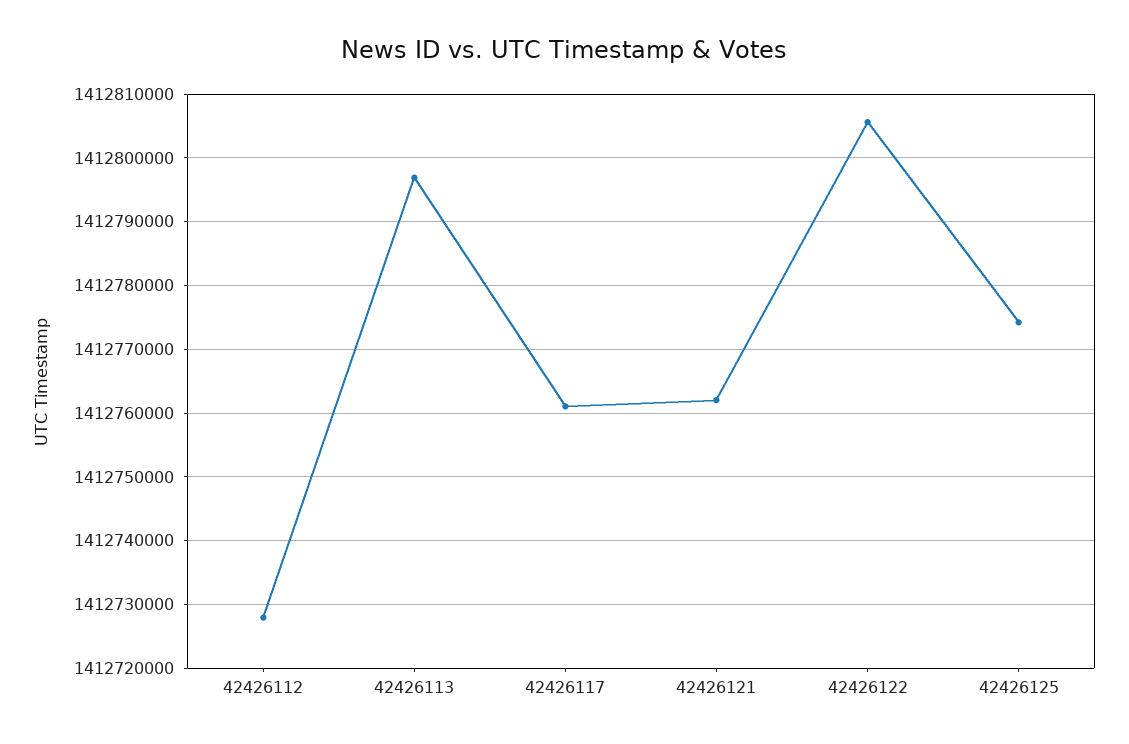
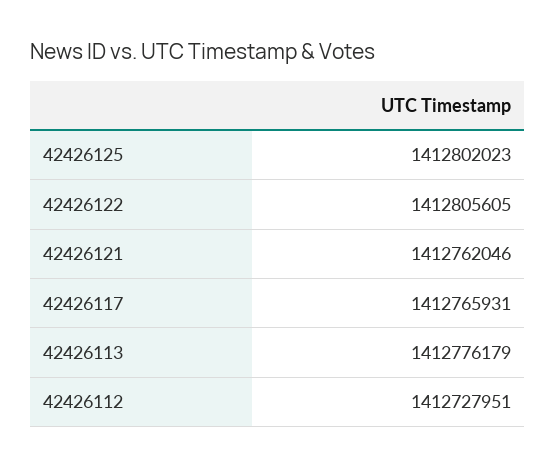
42426113: 1412797000 -> 1412776179
42426117: 1412761000 -> 1412765931
42426125: 1412774000 -> 1412802023

